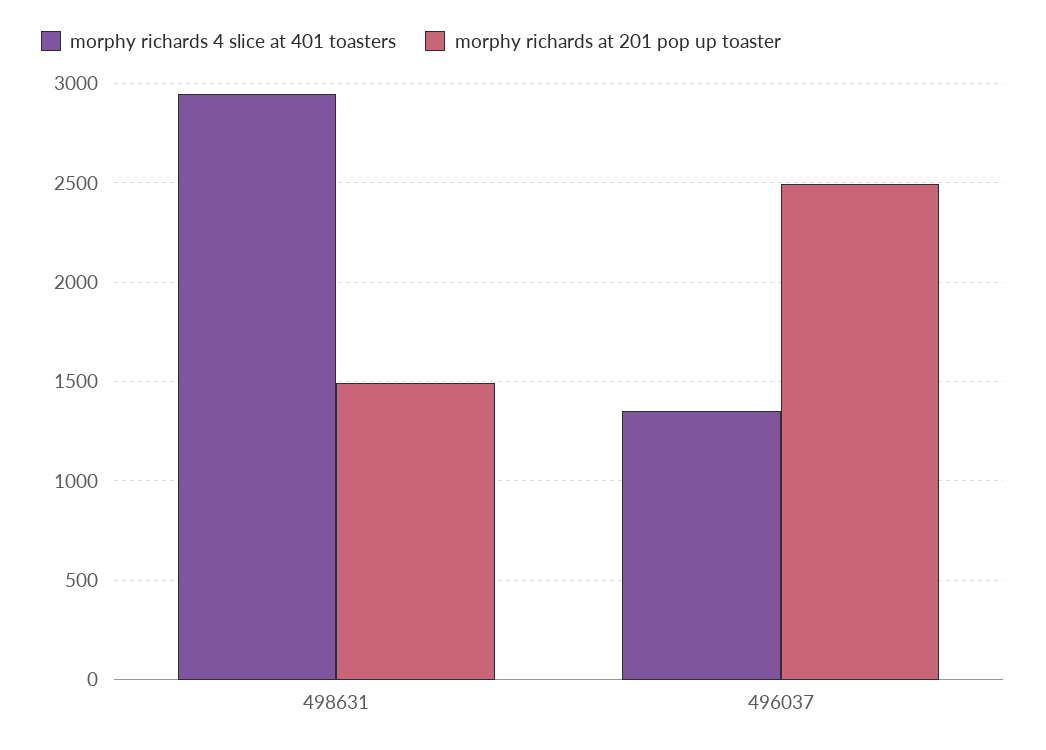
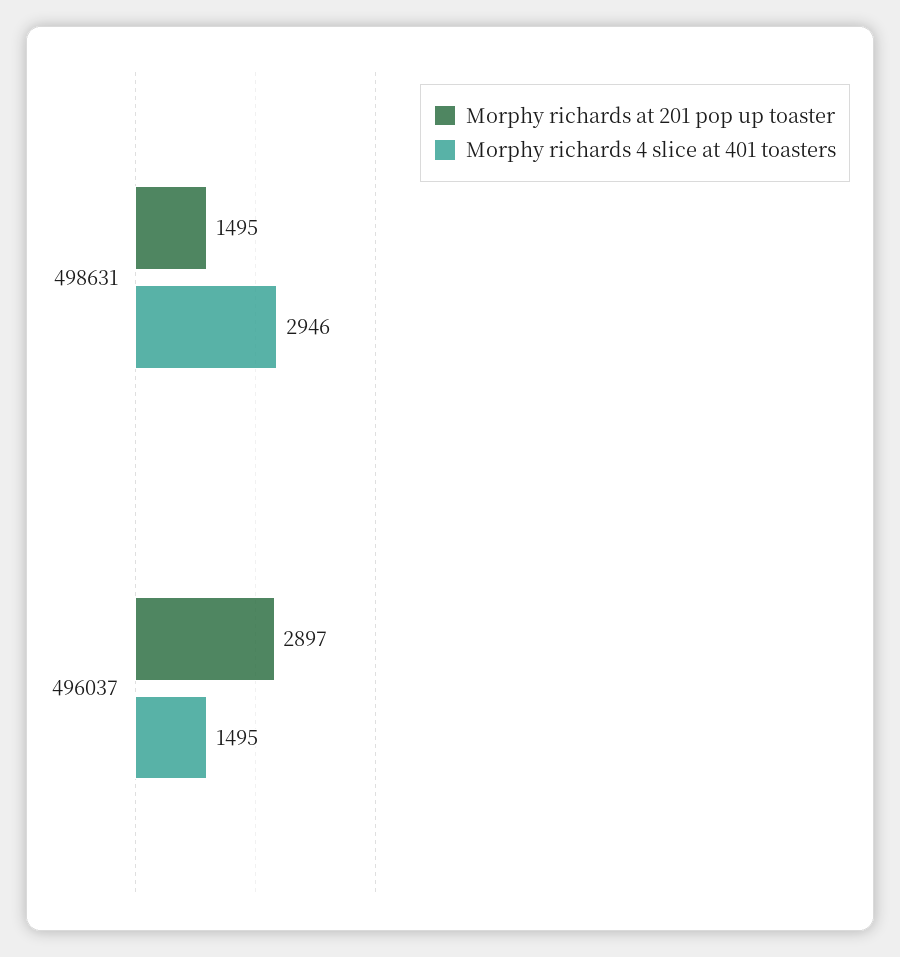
morphy richards 4 slice at 401 toasters, 496037: 1350 -> 1495
morphy richards at 201 pop up toaster, 496037: 2500 -> 2897

